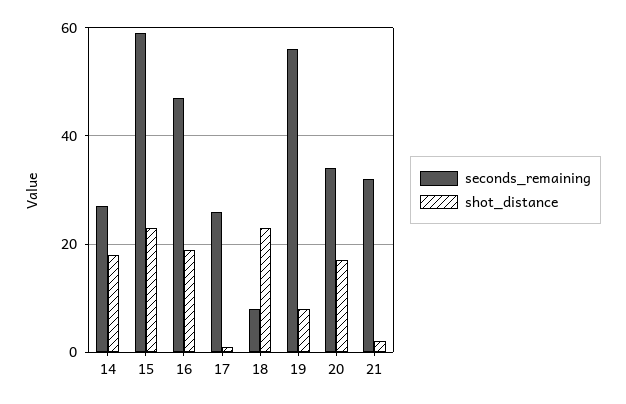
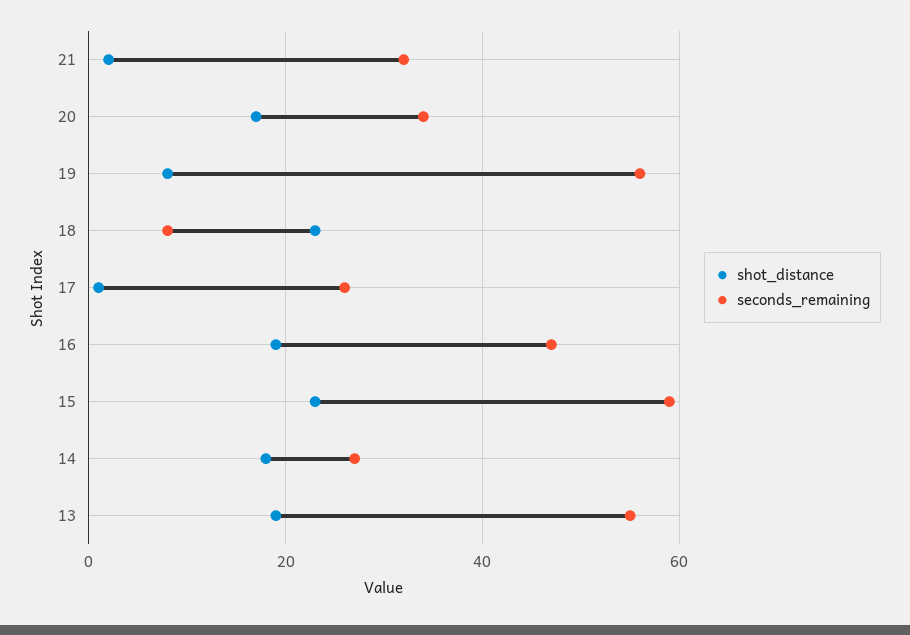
shot_distance, 13: none -> 20
seconds_remaining, 13: none -> 55

